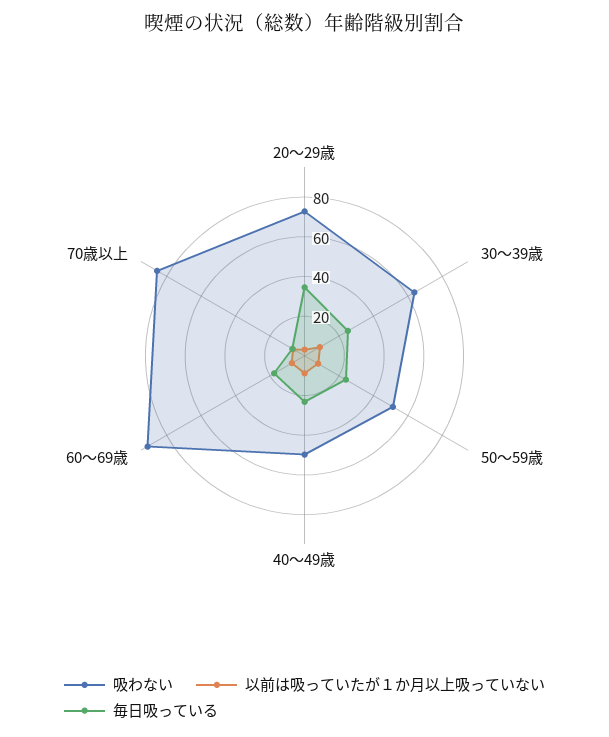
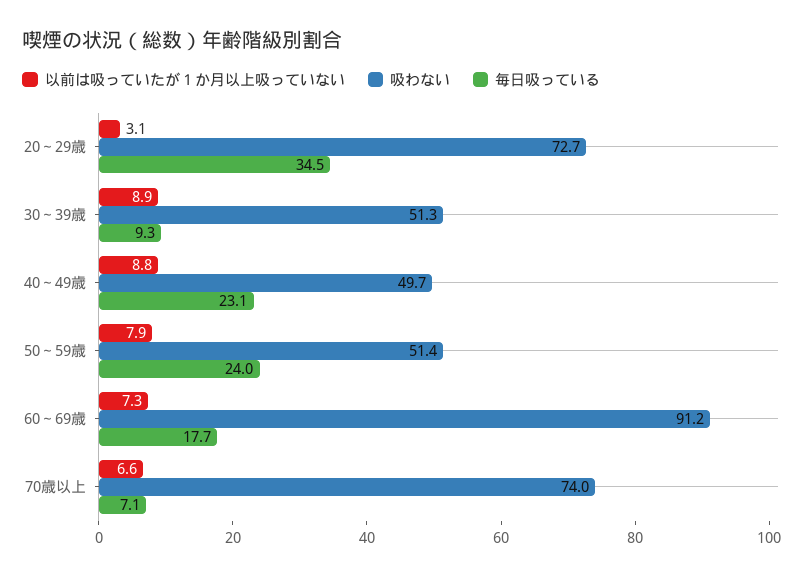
吸わない, 30～39歳: 65 -> 51.3
毎日吸っている, 30～39歳: 25 -> 9.3
吸わない, 70歳以上: 85 -> 74

